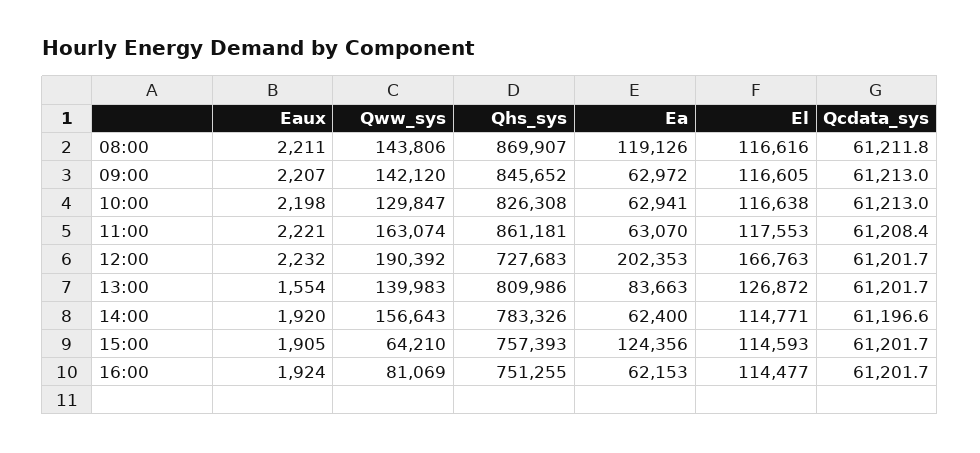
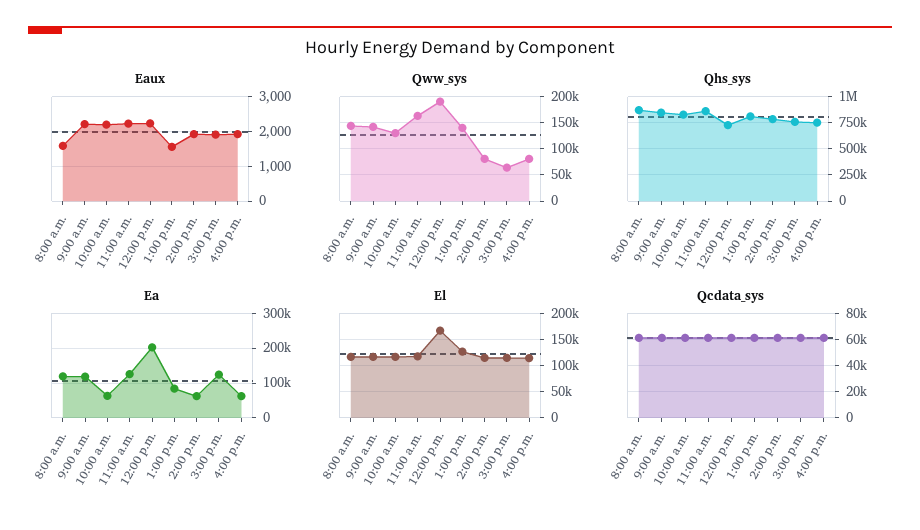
Eaux, 08:00: 2211 -> 1600
Ea, 09:00: 62972 -> 120000
Ea, 11:00: 63070 -> 120000
Qww_sys, 14:00: 156643 -> 75000

